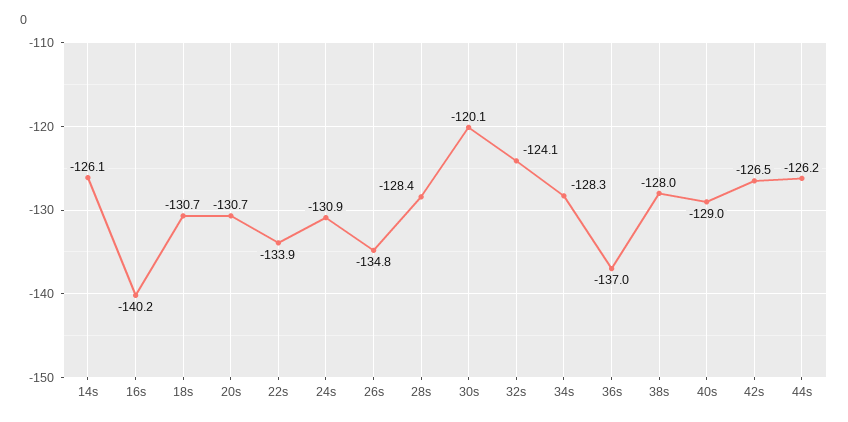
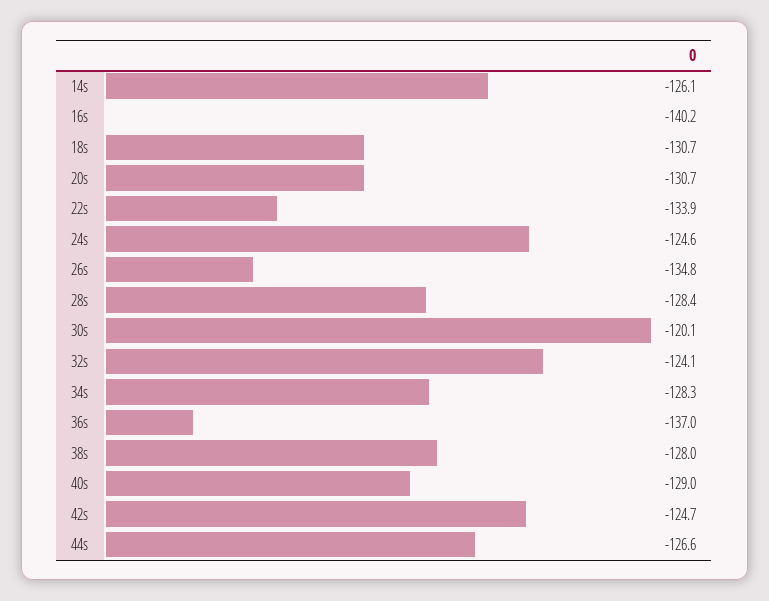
24s: -130.9 -> -124.6
42s: -126.5 -> -124.7
44s: -126.2 -> -126.6

